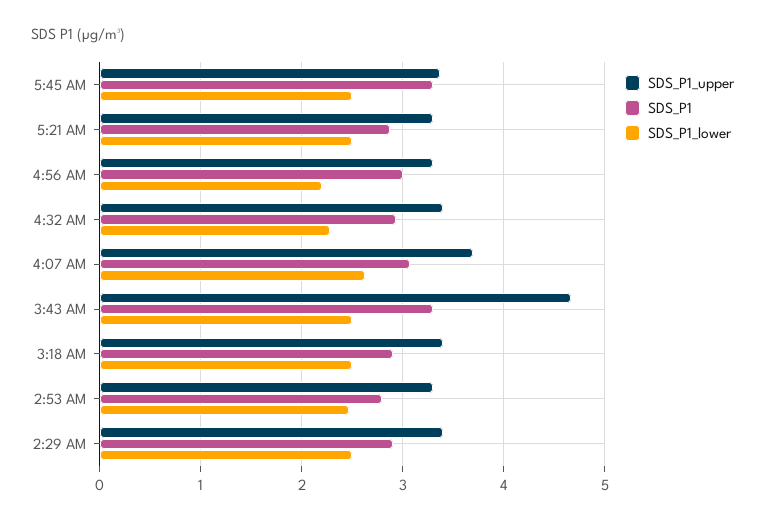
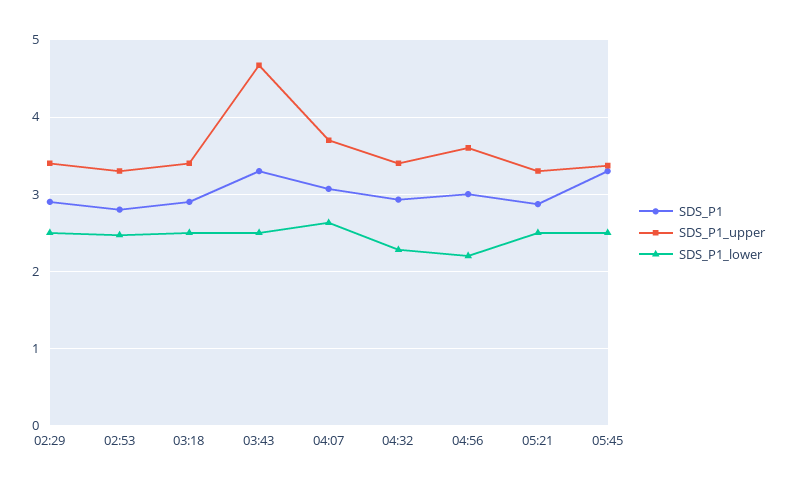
SDS_P1_upper, 4:56 AM: 3.3 -> 3.6

